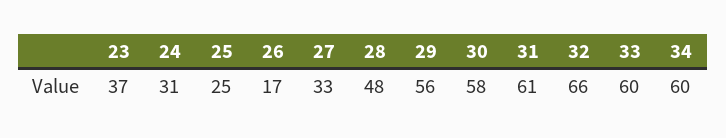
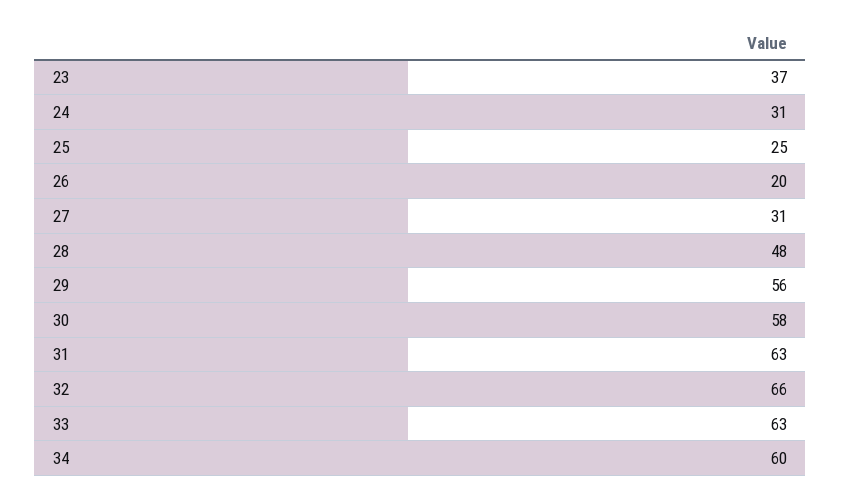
26: 17 -> 20
27: 33 -> 31
31: 61 -> 63
33: 60 -> 63

